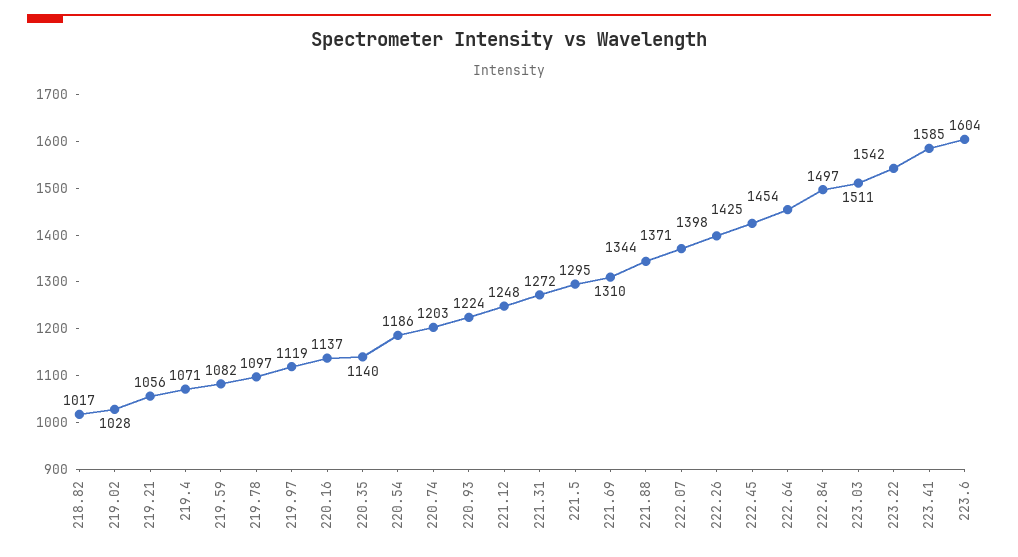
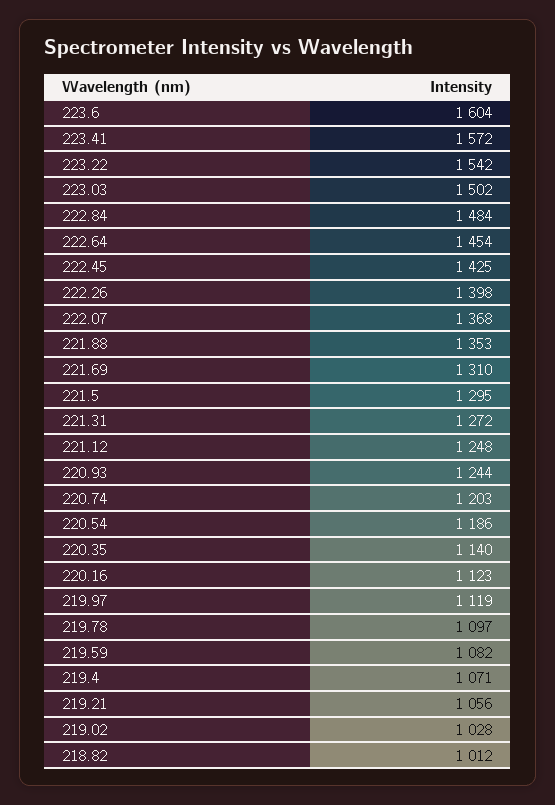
218.82: 1017 -> 1012
220.16: 1137 -> 1123
220.93: 1224 -> 1244
221.88: 1344 -> 1353
222.07: 1371 -> 1368
222.84: 1497 -> 1484
223.03: 1511 -> 1502
223.41: 1585 -> 1572

